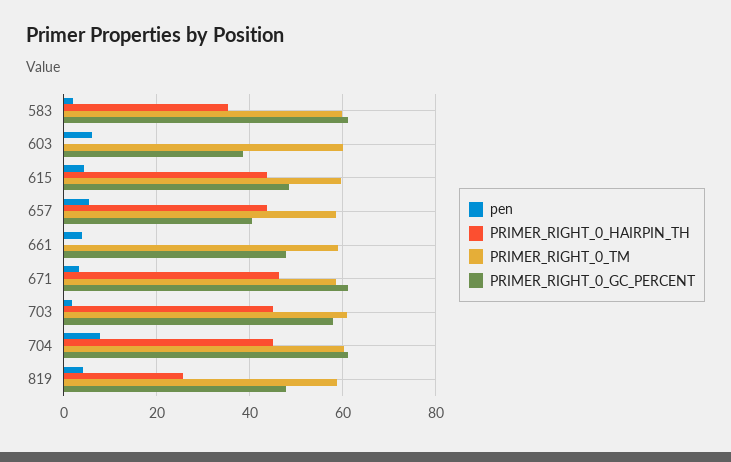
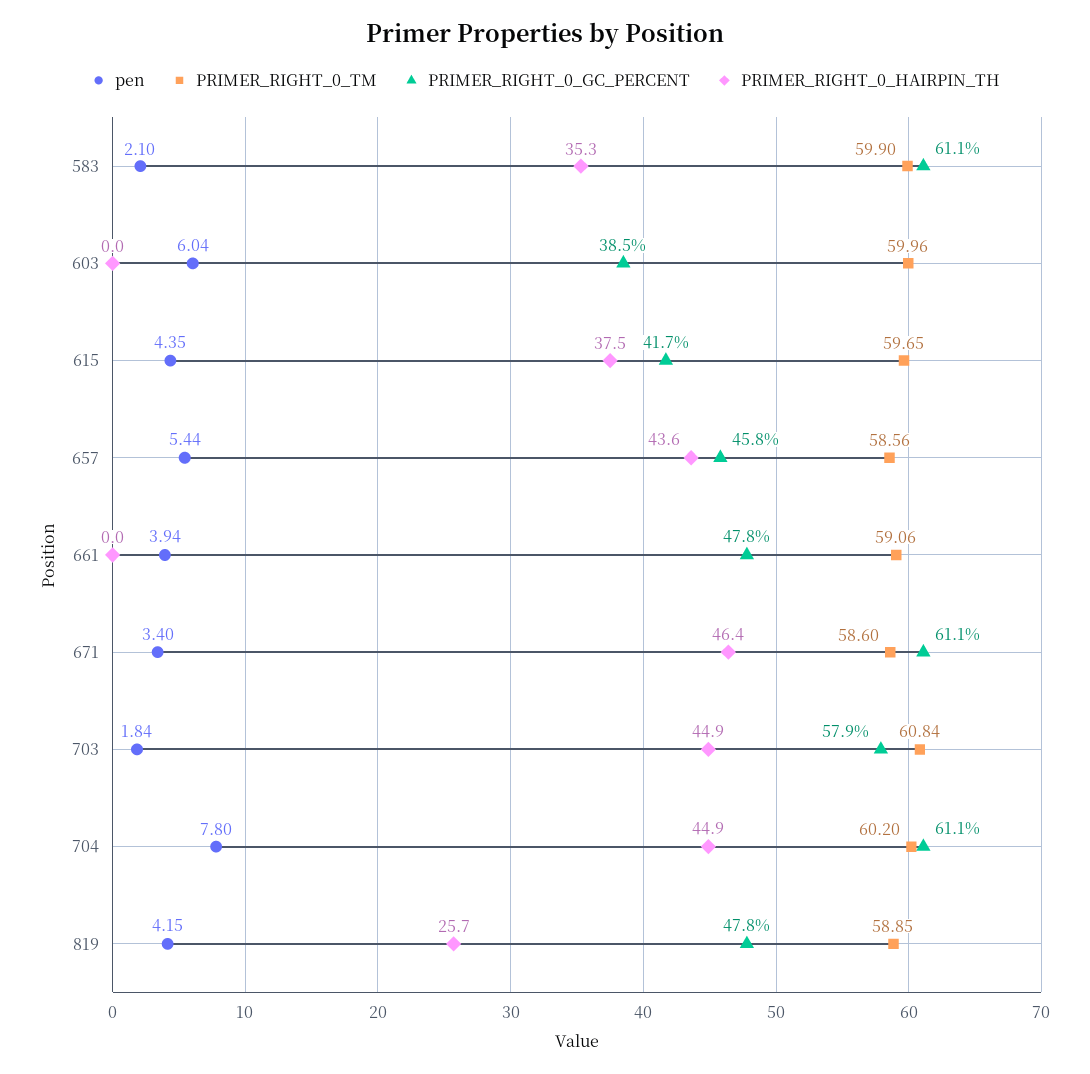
PRIMER_RIGHT_0_HAIRPIN_TH, 615: 44 -> 37.5
PRIMER_RIGHT_0_GC_PERCENT, 615: 48 -> 41.7
PRIMER_RIGHT_0_GC_PERCENT, 657: 40 -> 45.8

